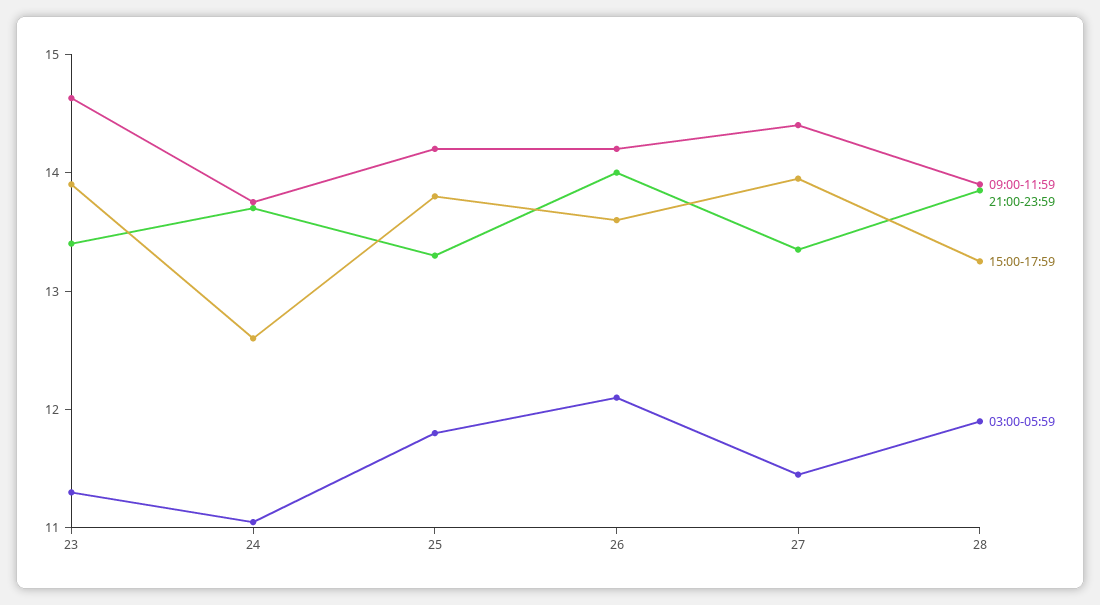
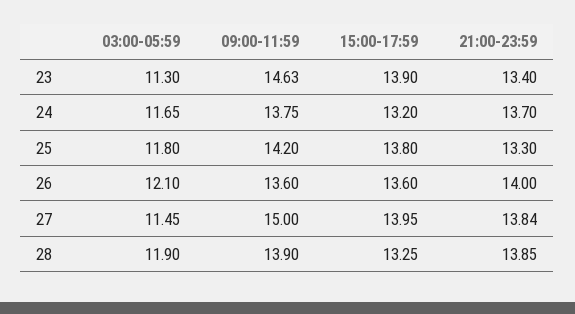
15:00-17:59, 24: 12.6 -> 13.2
03:00-05:59, 24: 11 -> 11.65
09:00-11:59, 26: 14.2 -> 13.6
09:00-11:59, 27: 14.4 -> 15
21:00-23:59, 27: 13.4 -> 13.84

